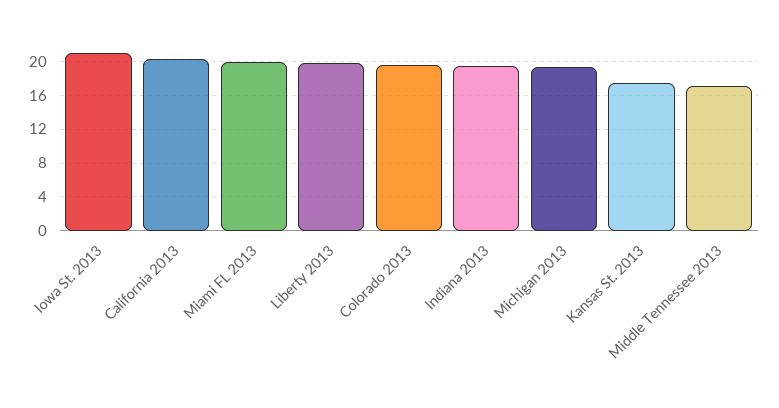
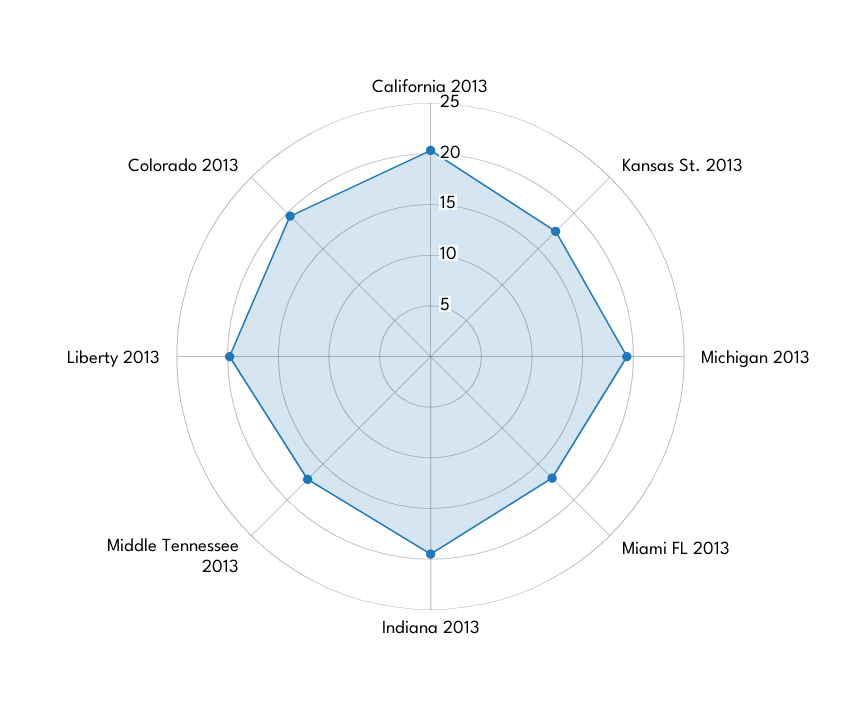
Iowa St. 2013: 21 -> none
Miami FL 2013: 20 -> 17

